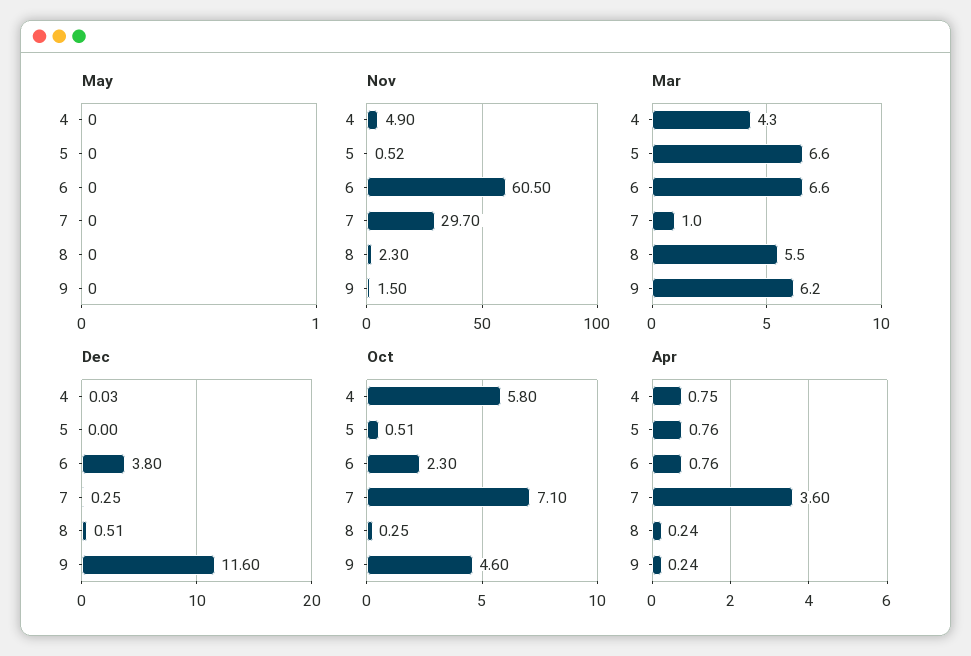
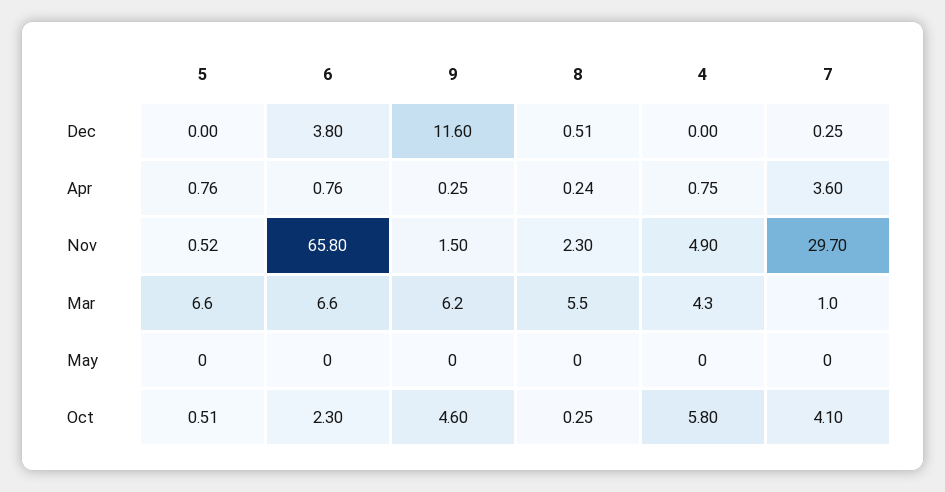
Nov, 6: 60.5 -> 65.8
Dec, 4: 0.03 -> 0
Oct, 7: 7.1 -> 4.1
Apr, 9: 0.24 -> 0.25

